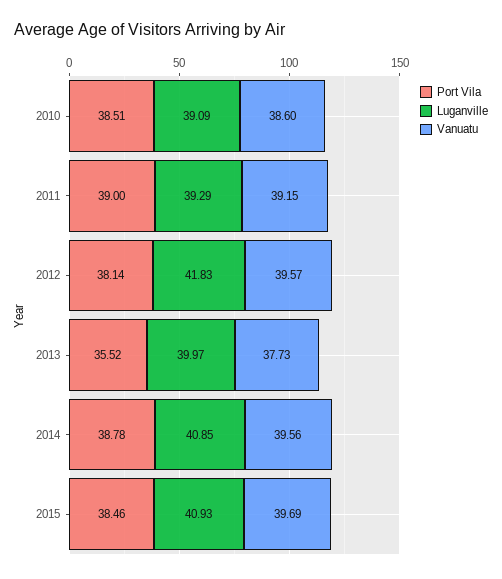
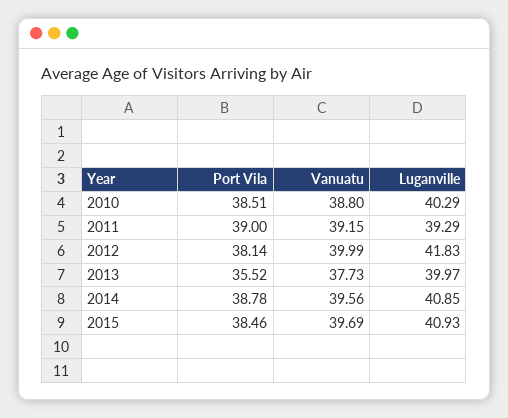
Luganville, 2010: 39.09 -> 40.29
Vanuatu, 2010: 38.6 -> 38.8
Vanuatu, 2012: 39.57 -> 39.99

